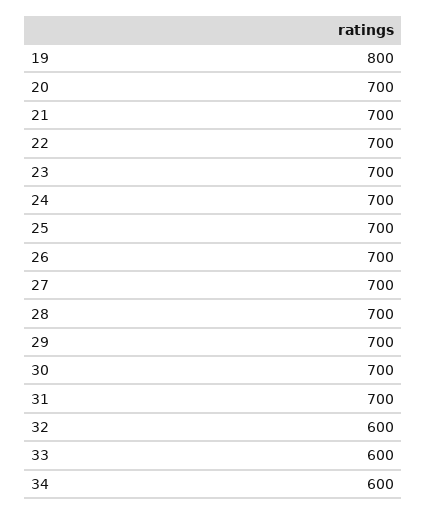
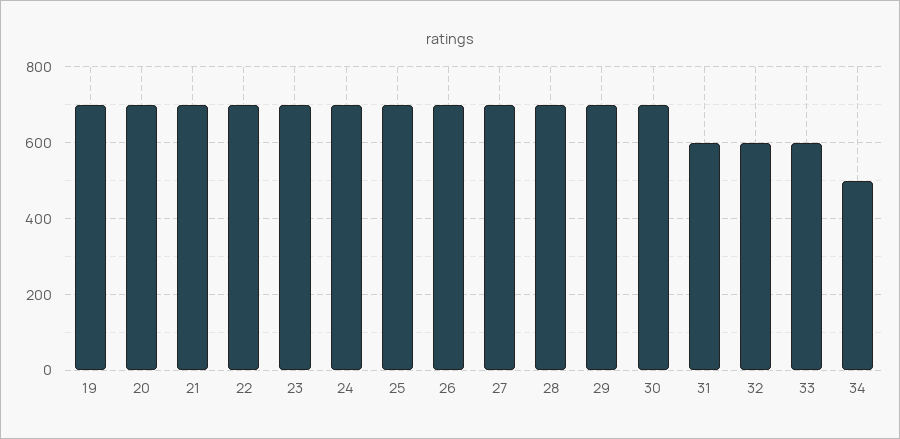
19: 800 -> 700
31: 700 -> 600
34: 600 -> 500

